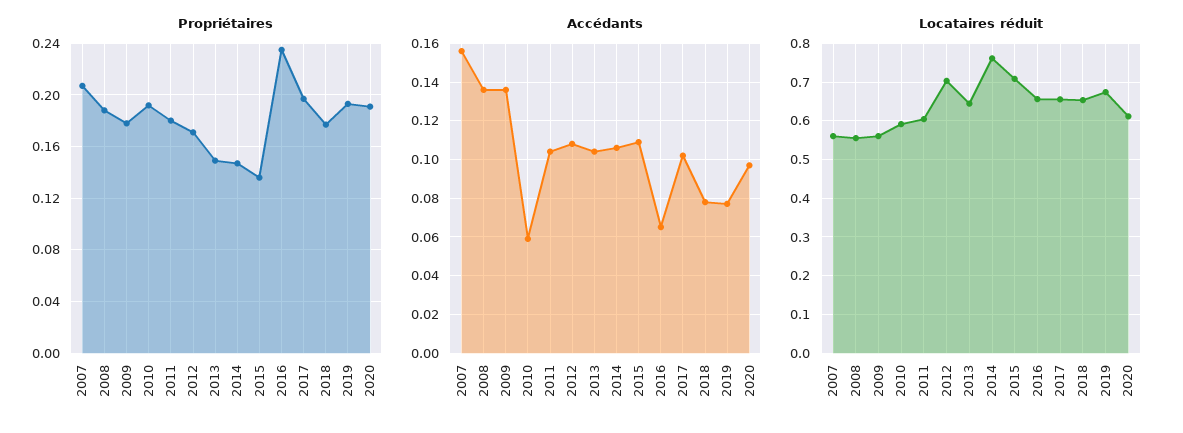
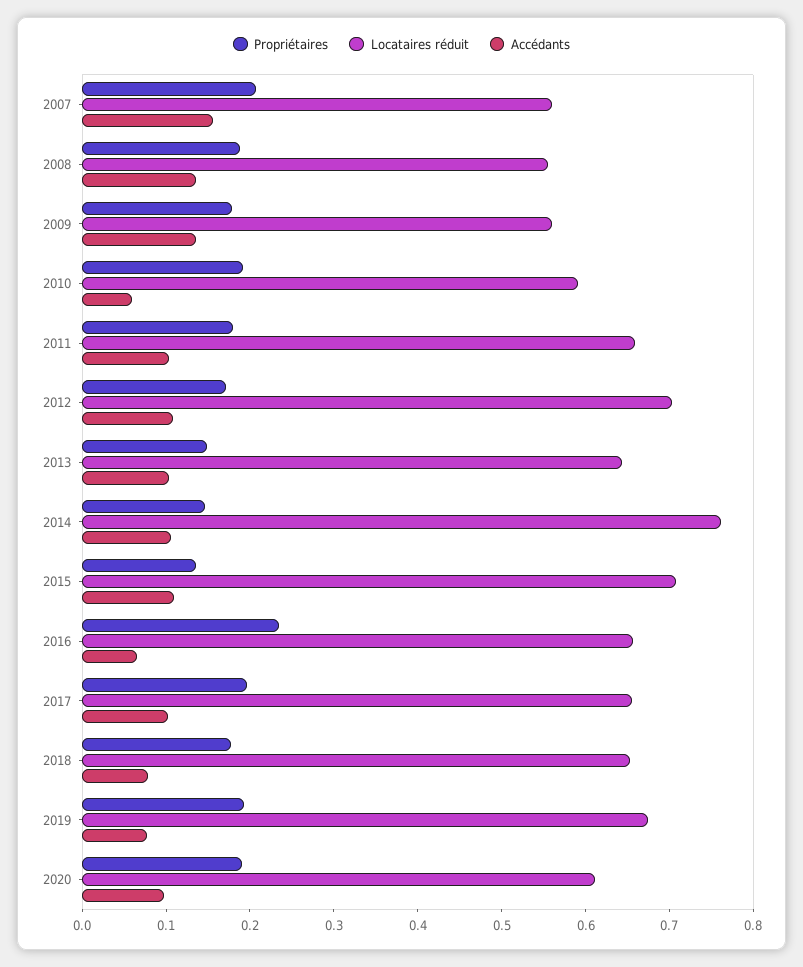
Locataires réduit, 2011: 0.6 -> 0.66

